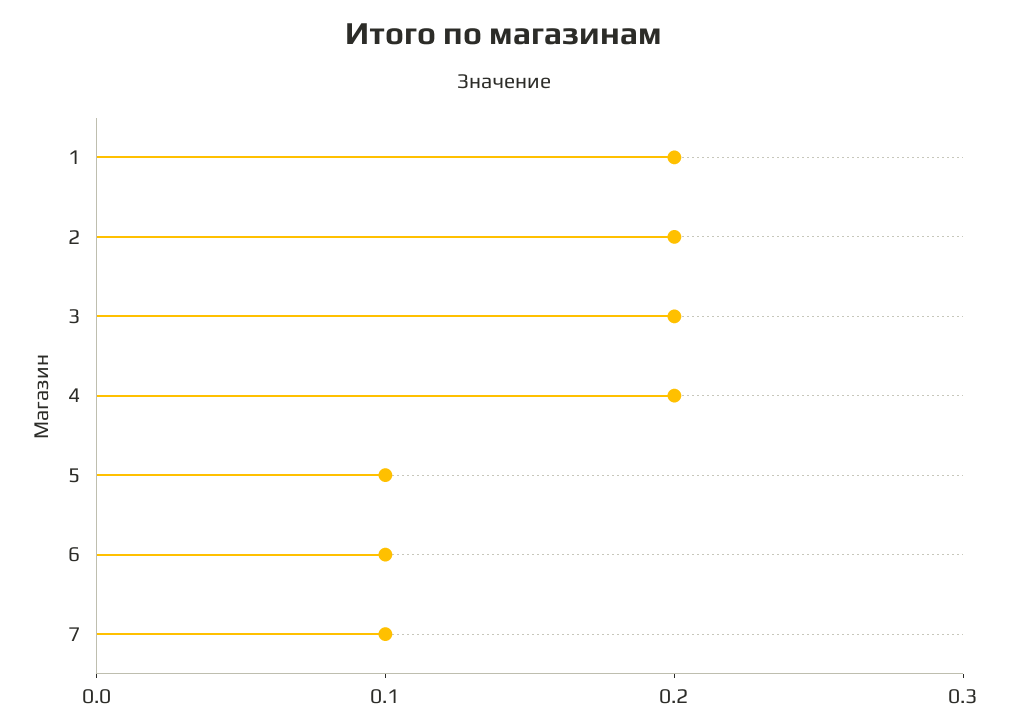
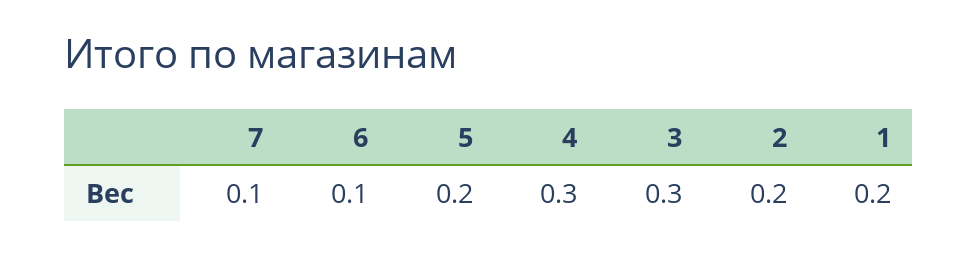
3: 0.2 -> 0.3
4: 0.2 -> 0.3
5: 0.1 -> 0.2

